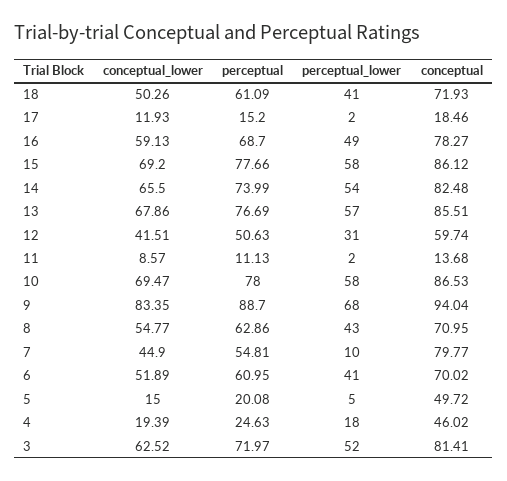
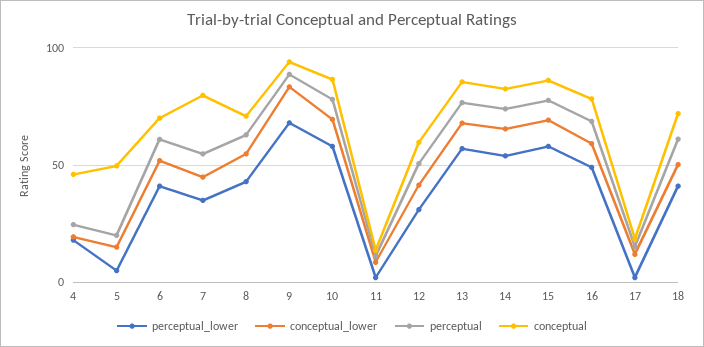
perceptual_lower, 7: 10 -> 35
conceptual_lower, 3: 62.52 -> none
perceptual, 3: 71.97 -> none
perceptual_lower, 3: 52 -> none
conceptual, 3: 81.41 -> none

